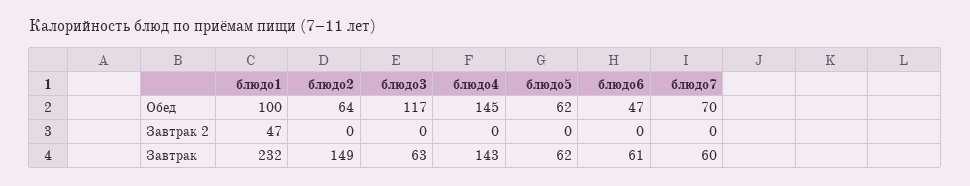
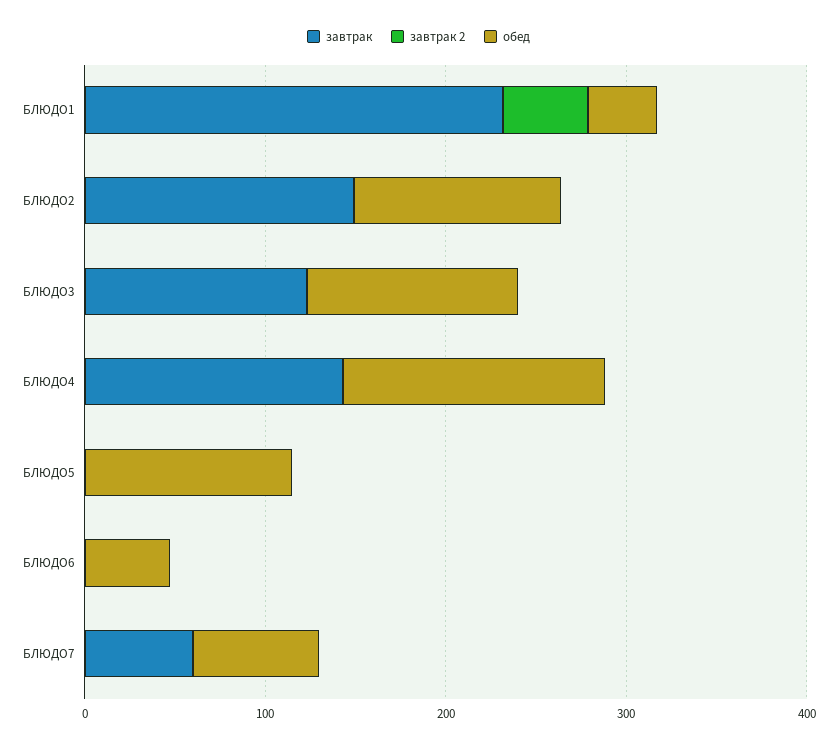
Обед, блюдо1: 100 -> 40
Обед, блюдо2: 64 -> 120
Обед, блюдо5: 62 -> 120
Завтрак, блюдо3: 63 -> 120
Завтрак, блюдо5: 62 -> 0
Завтрак, блюдо6: 61 -> 0

